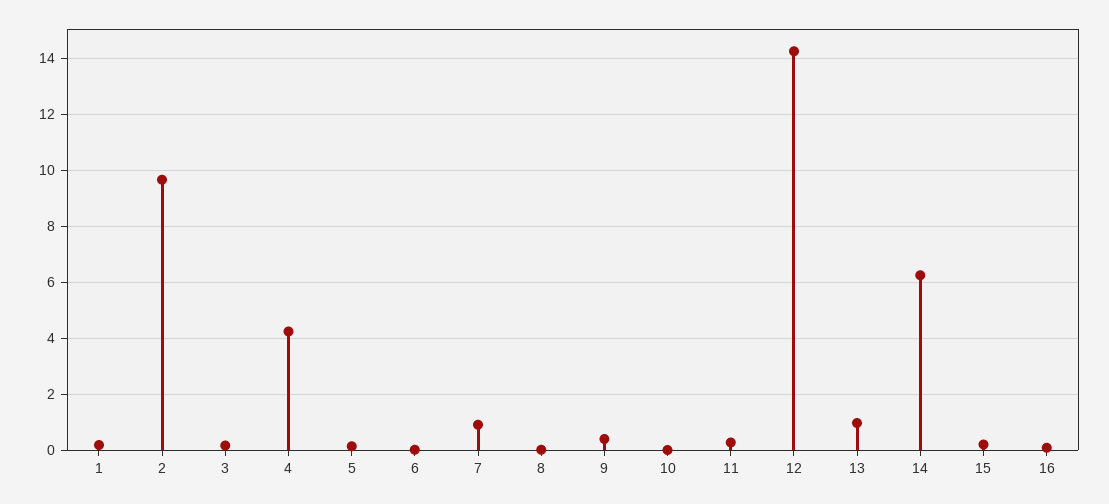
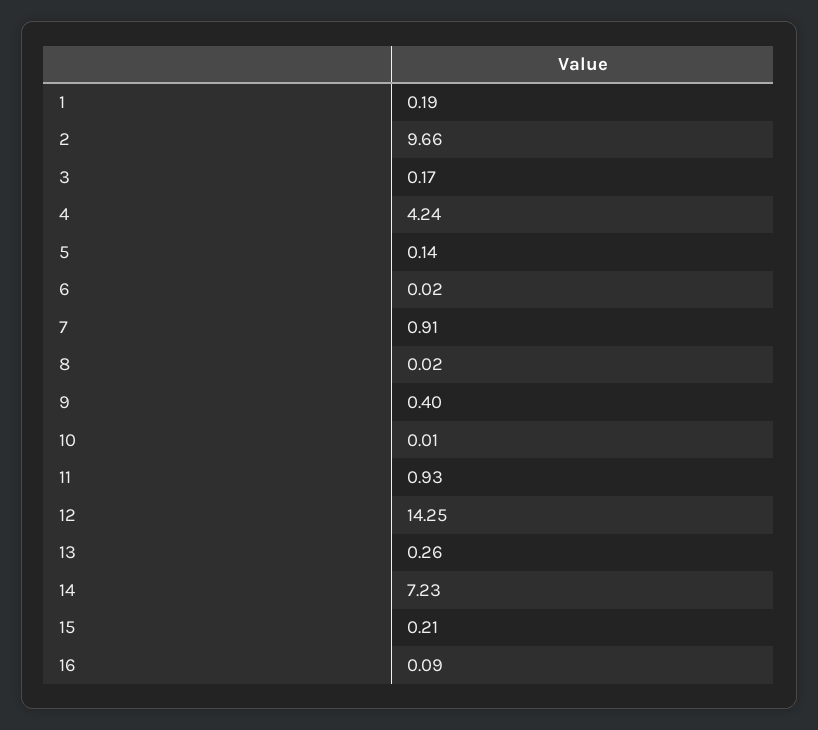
11: 0.25 -> 0.93
13: 1 -> 0.26
14: 6.25 -> 7.23

